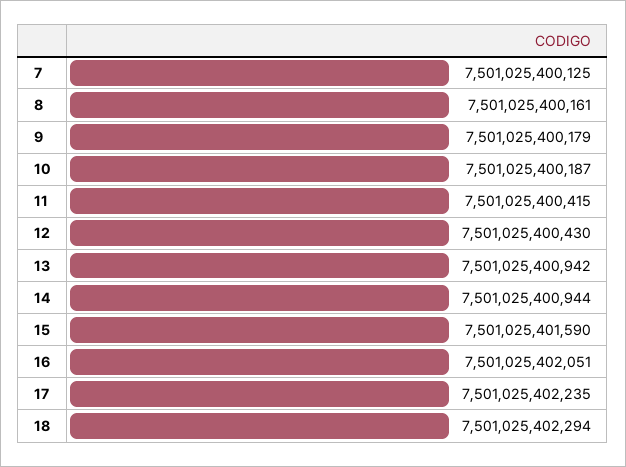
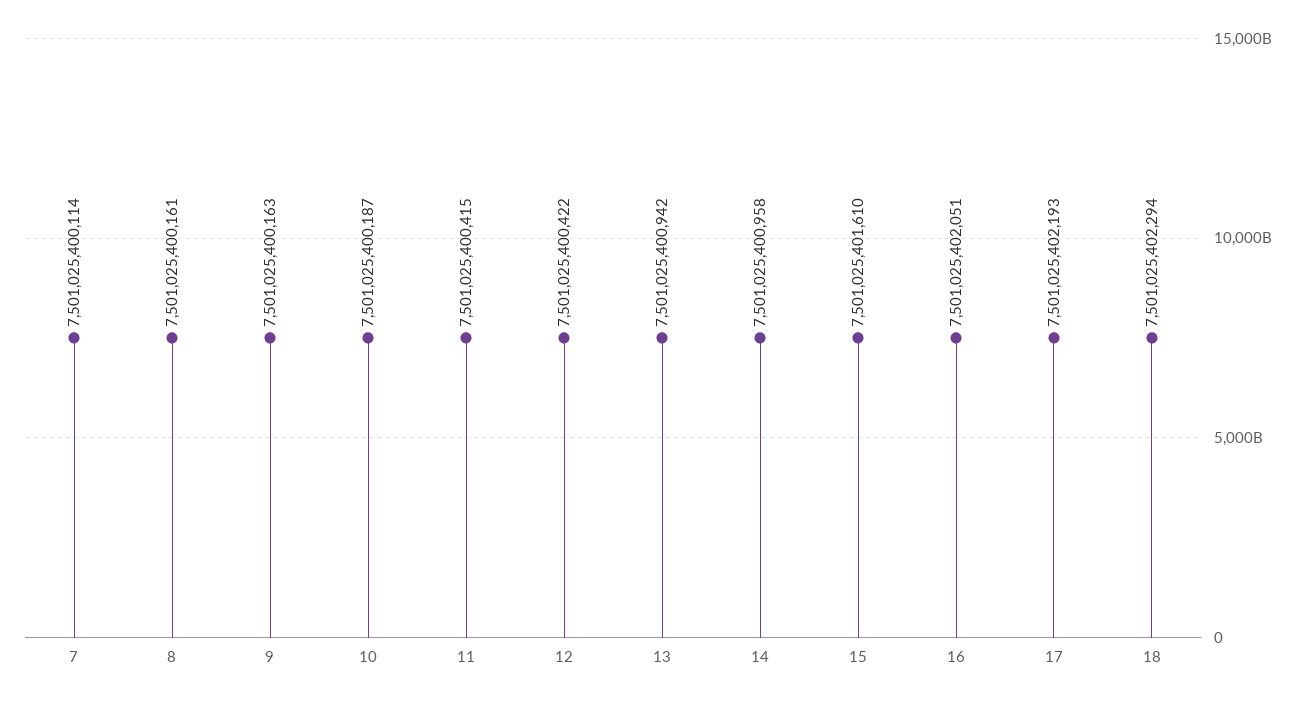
7: 7501025400125 -> 7501025400114
9: 7501025400179 -> 7501025400163
12: 7501025400430 -> 7501025400422
14: 7501025400944 -> 7501025400958
15: 7501025401590 -> 7501025401610
17: 7501025402235 -> 7501025402193

